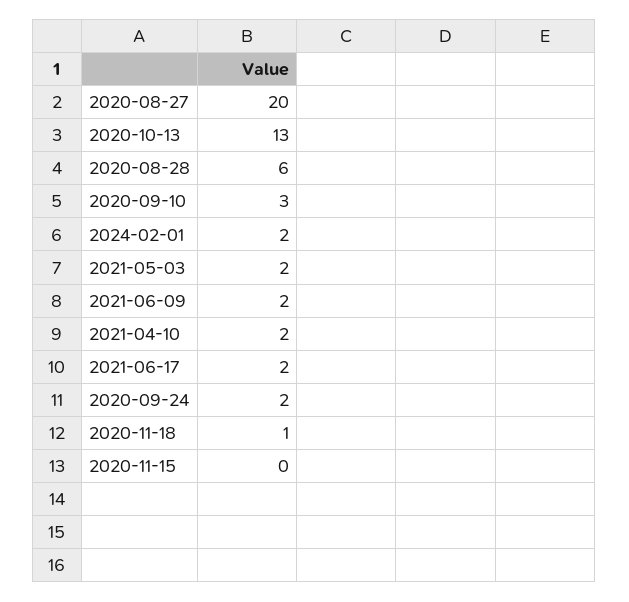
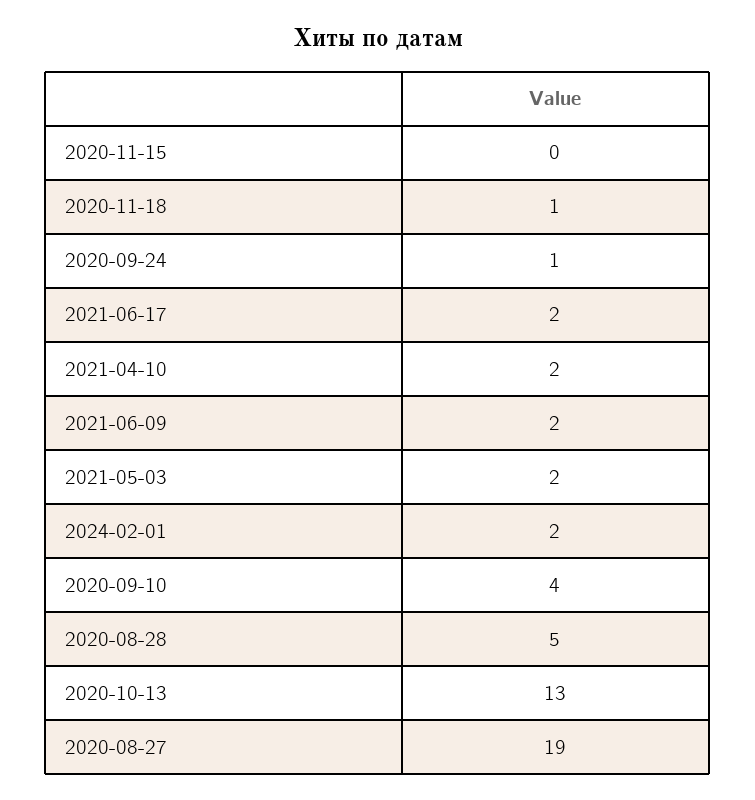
2020-08-27: 20 -> 19
2020-08-28: 6 -> 5
2020-09-10: 3 -> 4
2020-09-24: 2 -> 1

